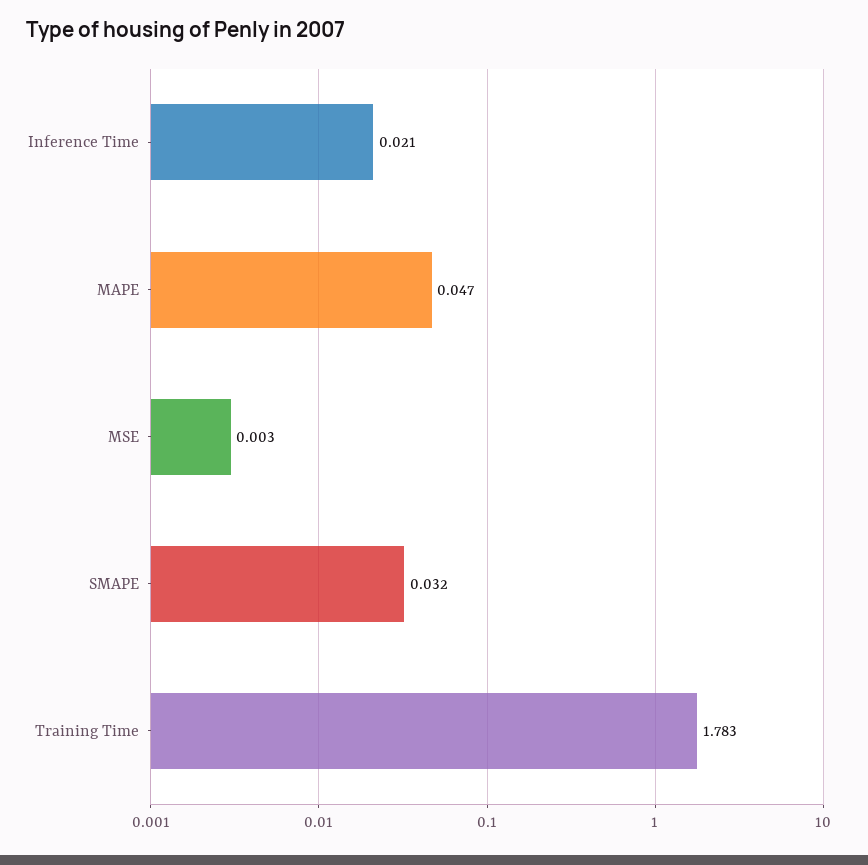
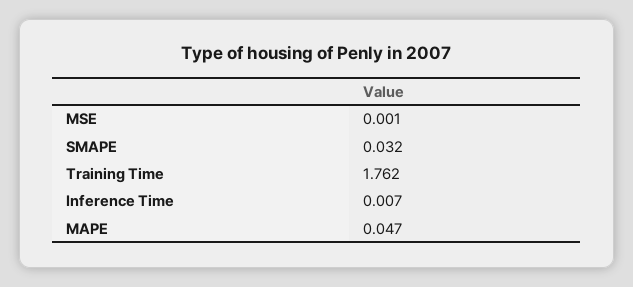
Inference Time: 0.021 -> 0.007
MSE: 0.003 -> 0.001
Training Time: 1.783 -> 1.762

